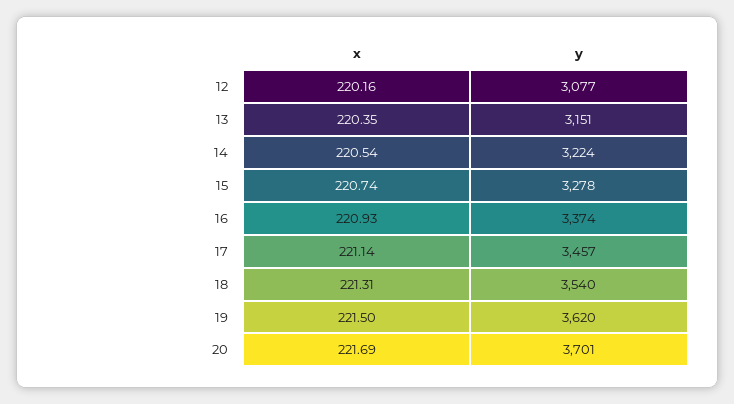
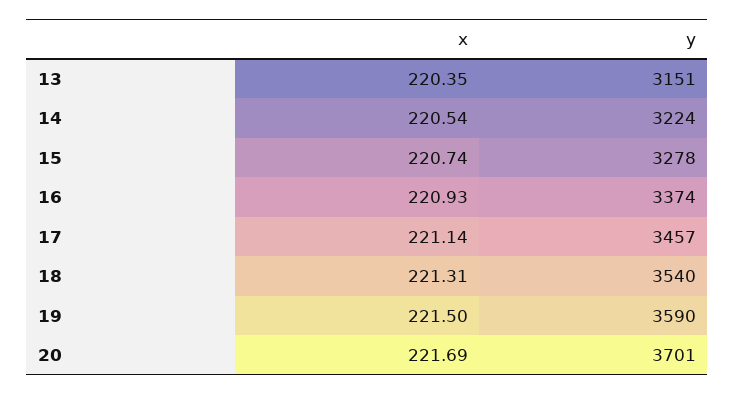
x, 12: 220.16 -> none
y, 12: 3077 -> none
y, 19: 3620 -> 3590

